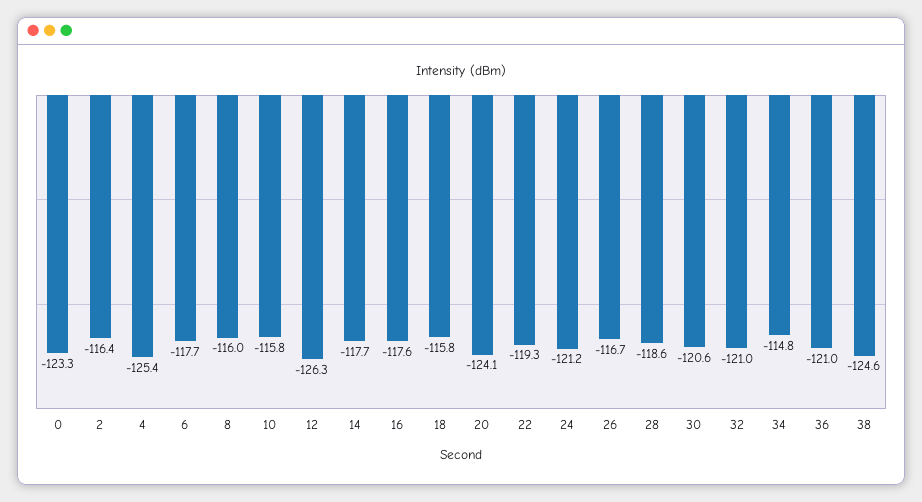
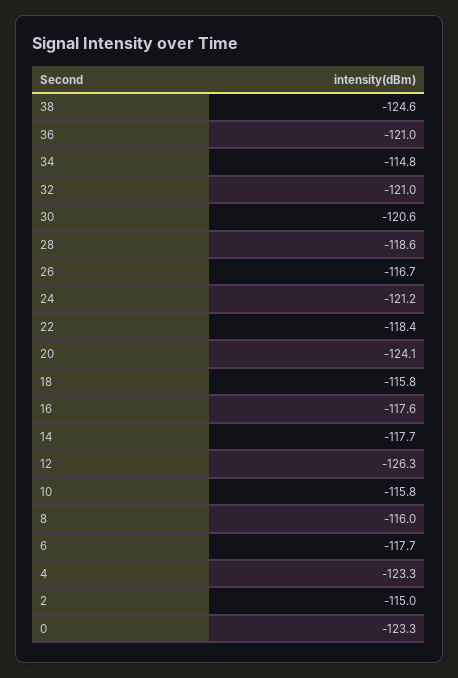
2: -116.4 -> -115
4: -125.4 -> -123.3
22: -119.3 -> -118.4

